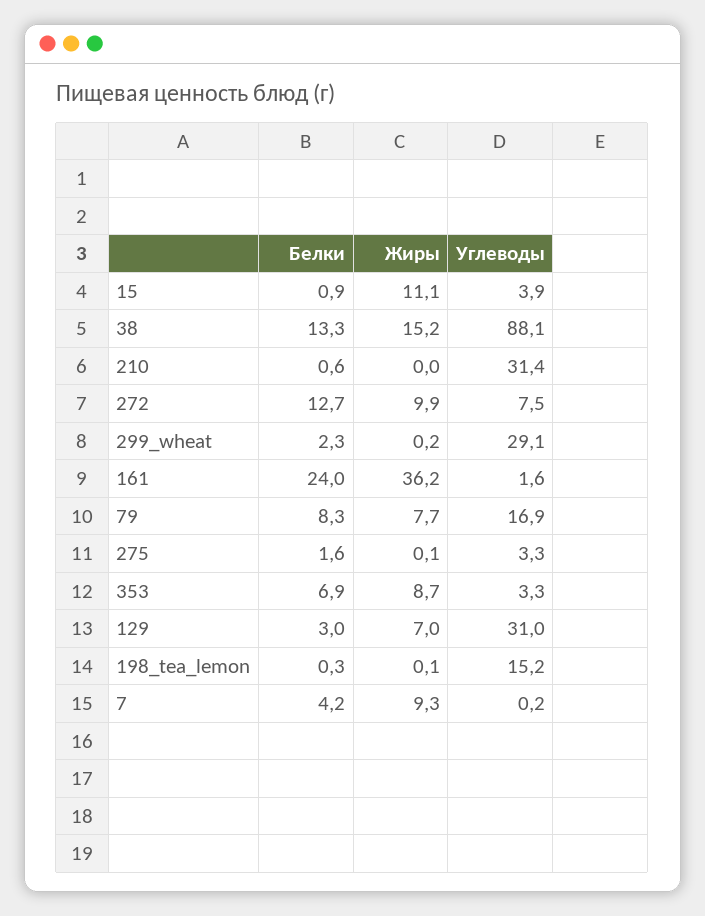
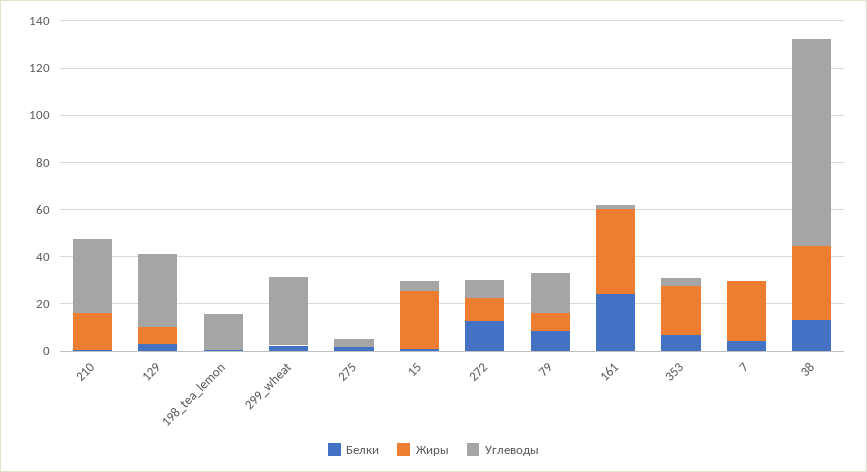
Жиры, 15: 11.1 -> 25
Жиры, 38: 15.2 -> 30
Жиры, 210: 0 -> 15
Жиры, 353: 8.7 -> 20
Жиры, 7: 9.3 -> 25

